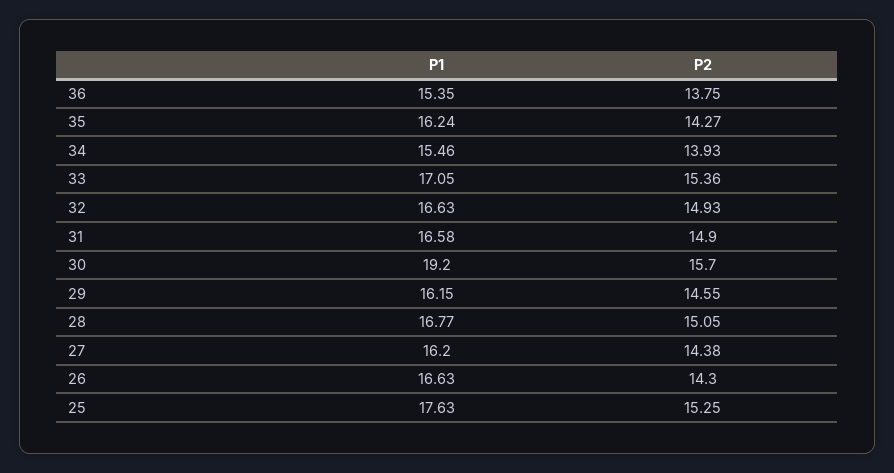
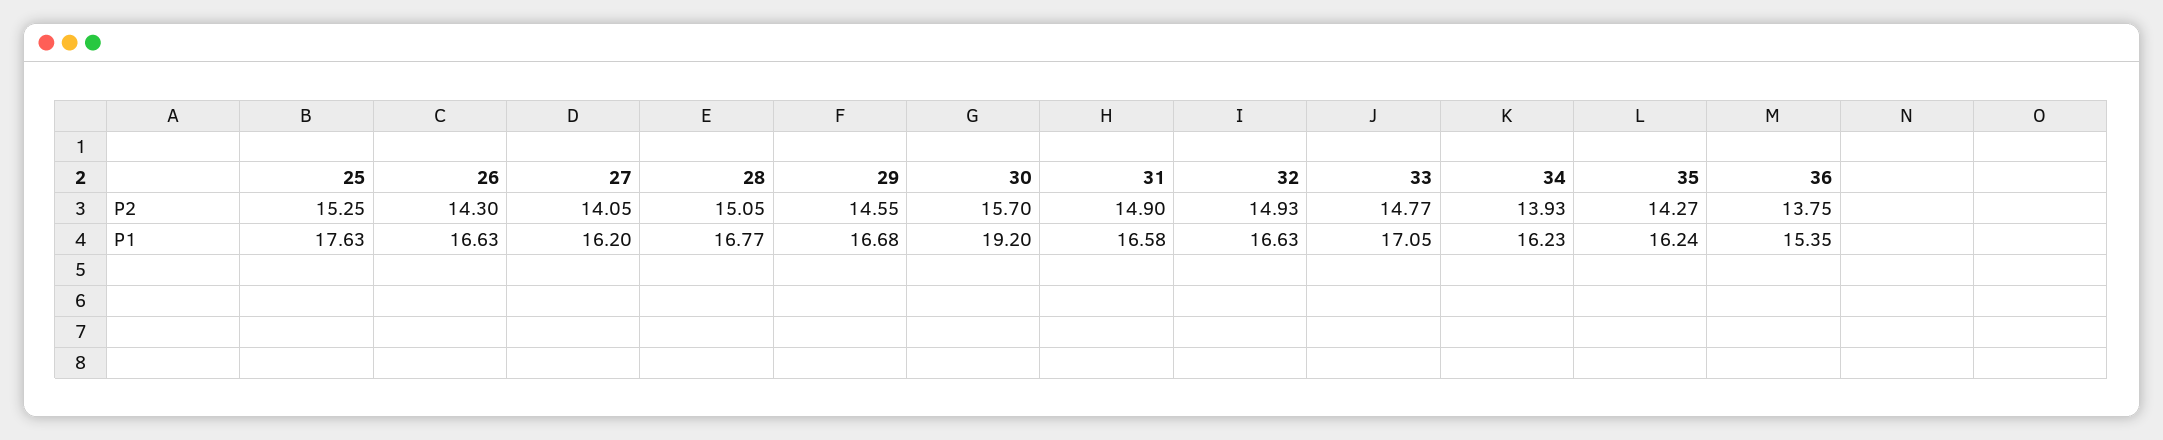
P1, 34: 15.46 -> 16.23
P2, 33: 15.36 -> 14.77
P1, 29: 16.15 -> 16.68
P2, 27: 14.38 -> 14.05

